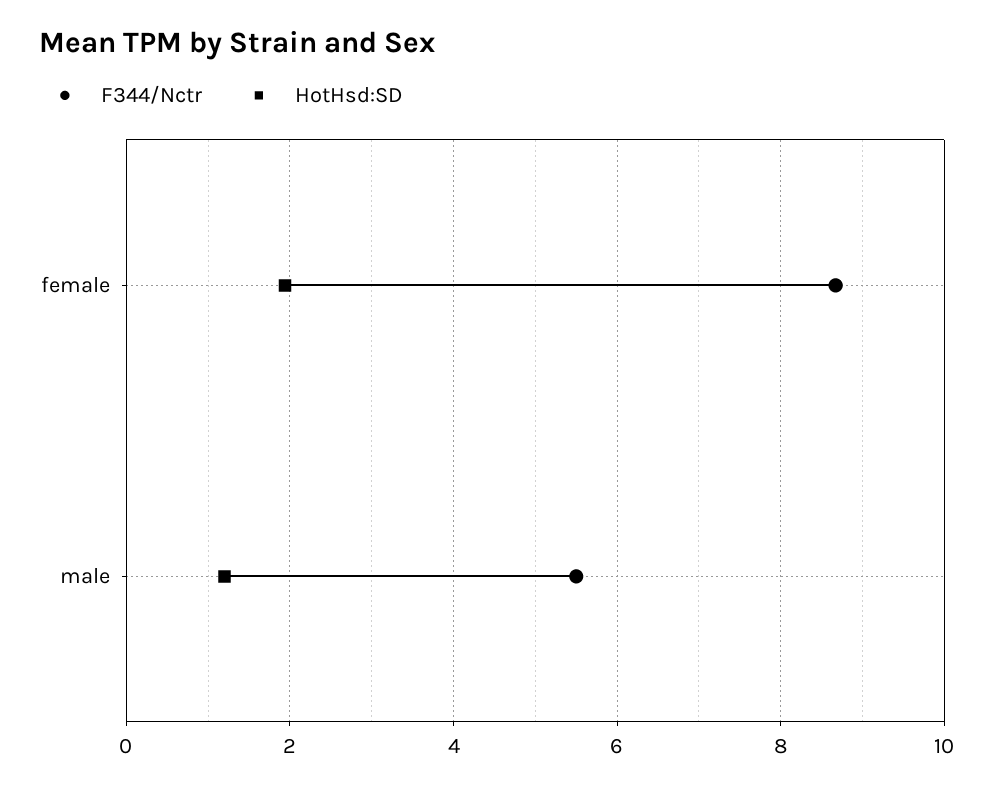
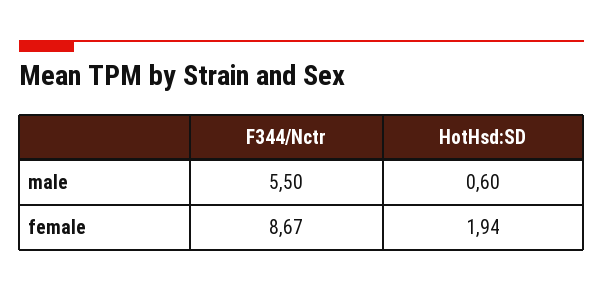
HotHsd:SD, male: 1.2 -> 0.6

